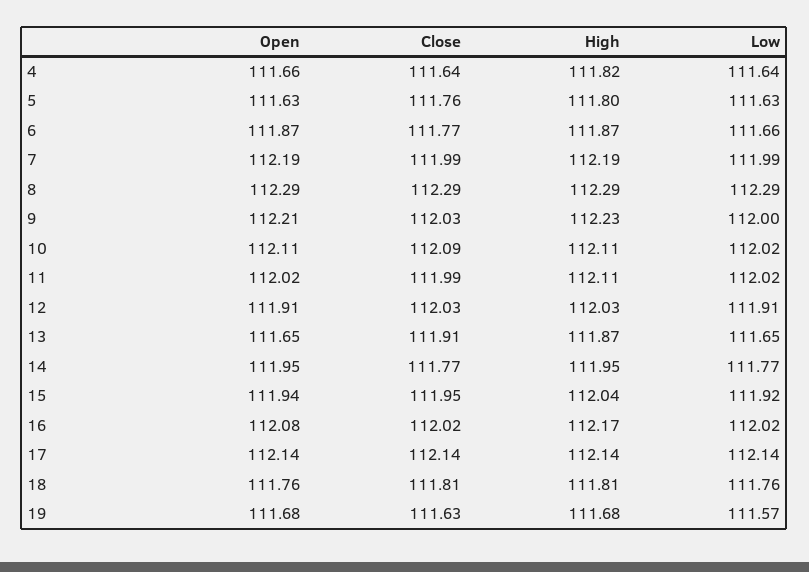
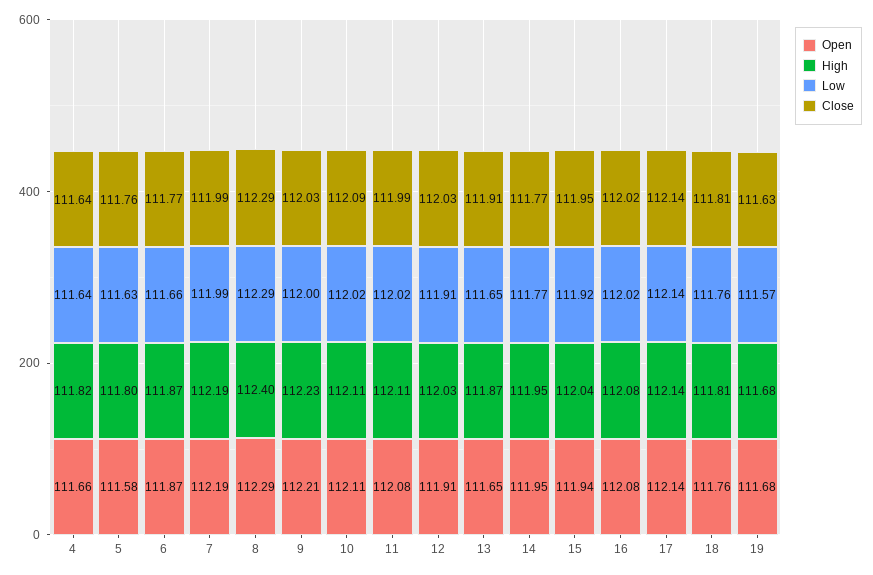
Open, 5: 111.63 -> 111.58
High, 8: 112.29 -> 112.4
Open, 11: 112.02 -> 112.08
High, 16: 112.17 -> 112.08

